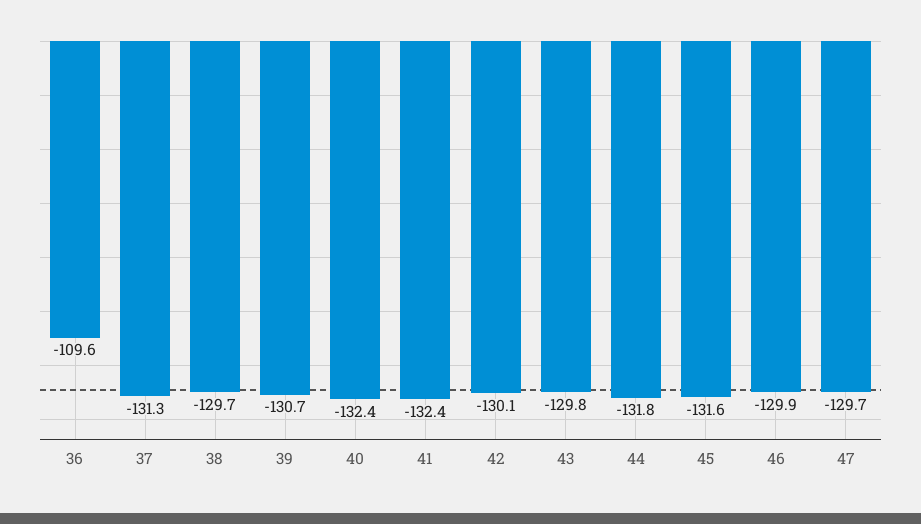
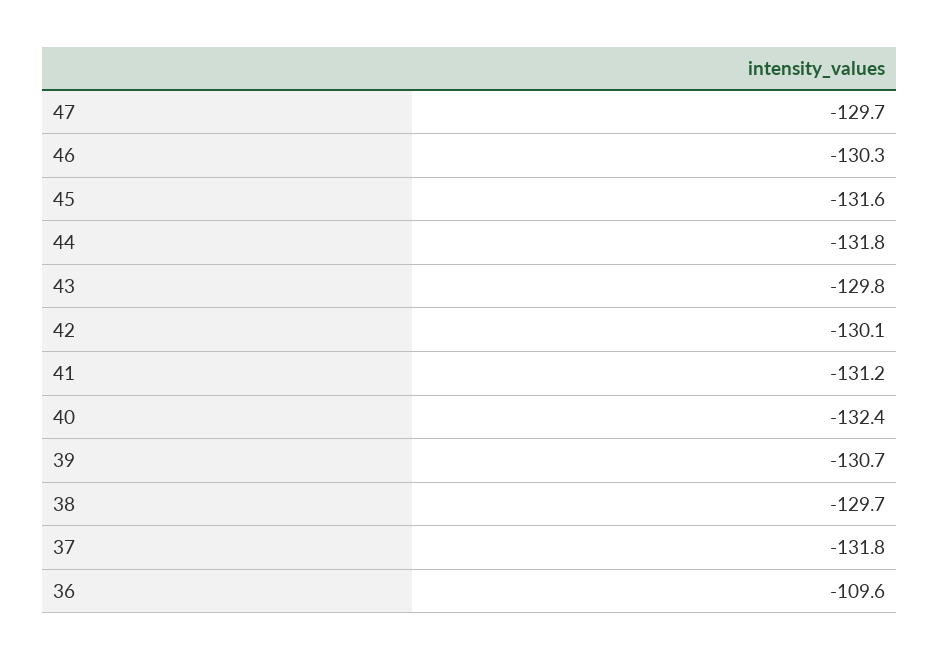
37: -131.3 -> -131.8
41: -132.4 -> -131.2
46: -129.9 -> -130.3

